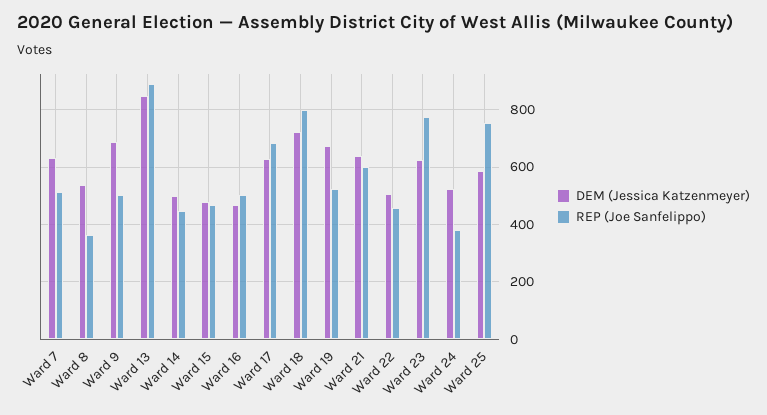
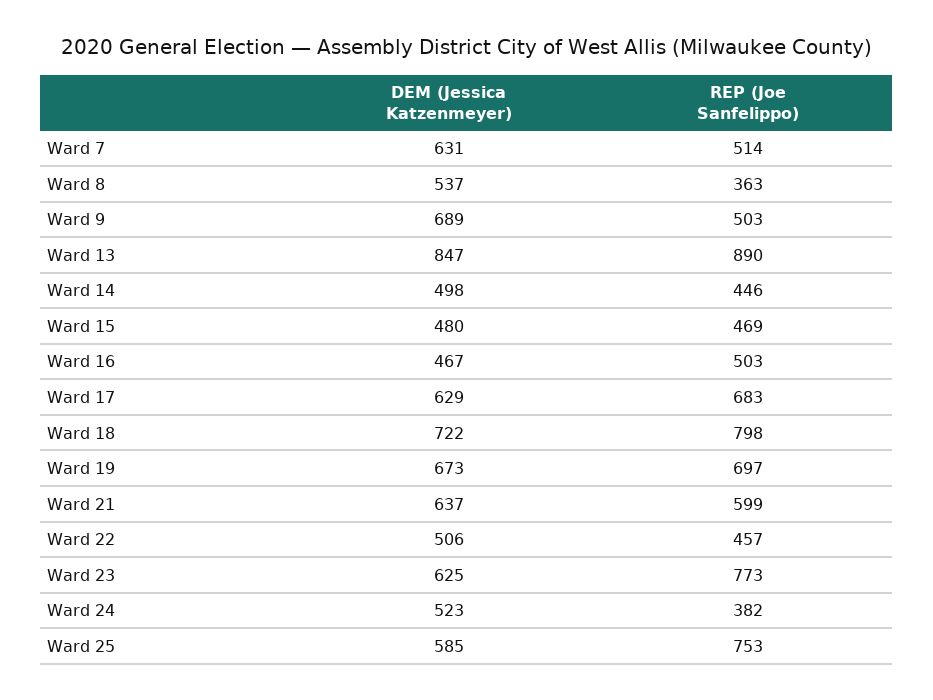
REP (Joe Sanfelippo), Ward 19: 525 -> 697

